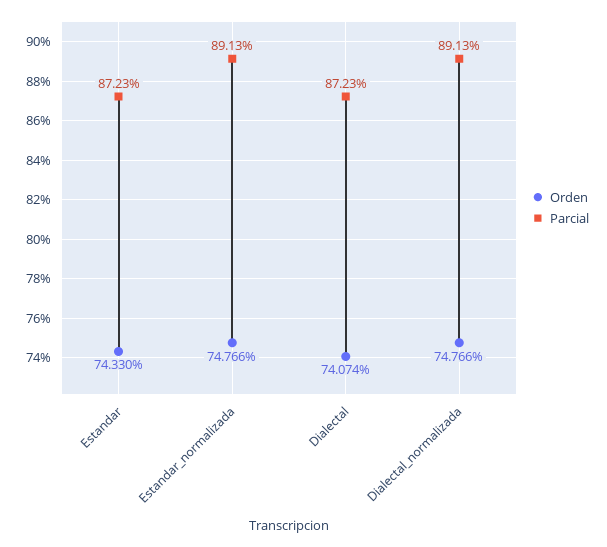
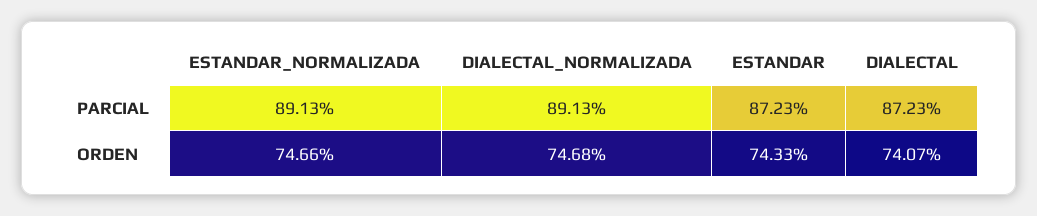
Orden, Estandar_normalizada: 74.766 -> 74.66
Orden, Dialectal_normalizada: 74.766 -> 74.68

